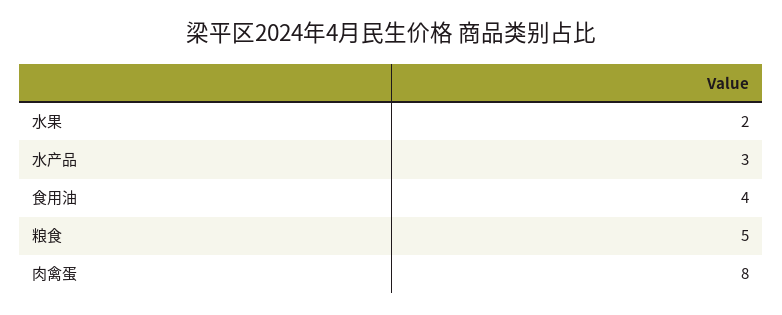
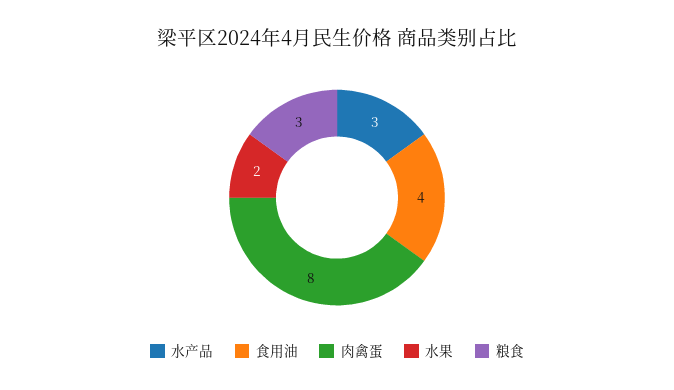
粮食: 5 -> 3

